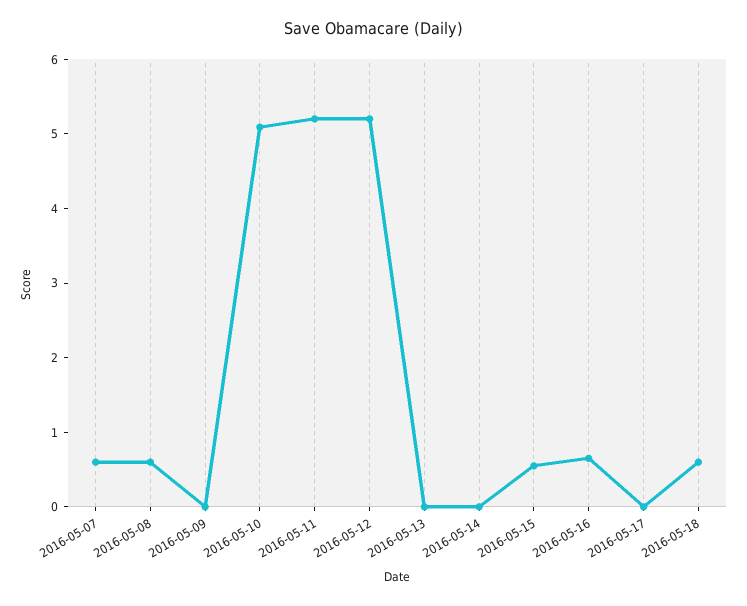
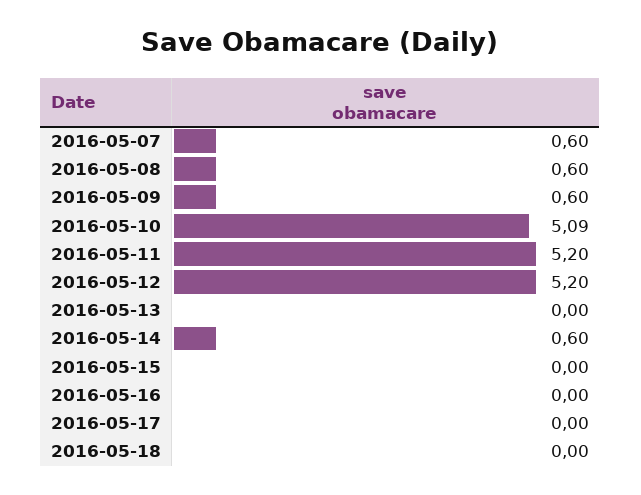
2016-05-09: 0 -> 0.6
2016-05-14: 0 -> 0.6
2016-05-15: 0.6 -> 0
2016-05-16: 0.6 -> 0
2016-05-18: 0.6 -> 0

